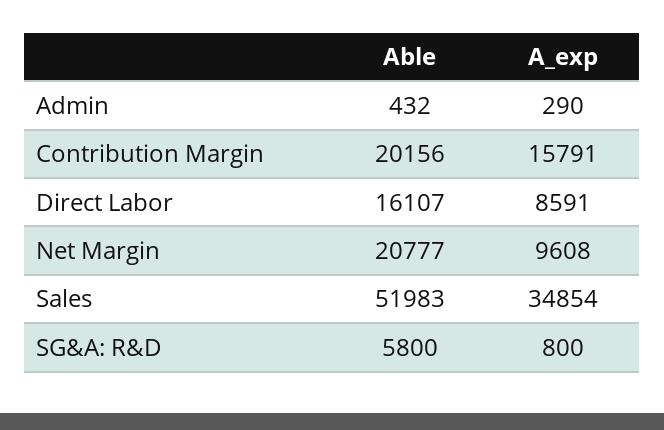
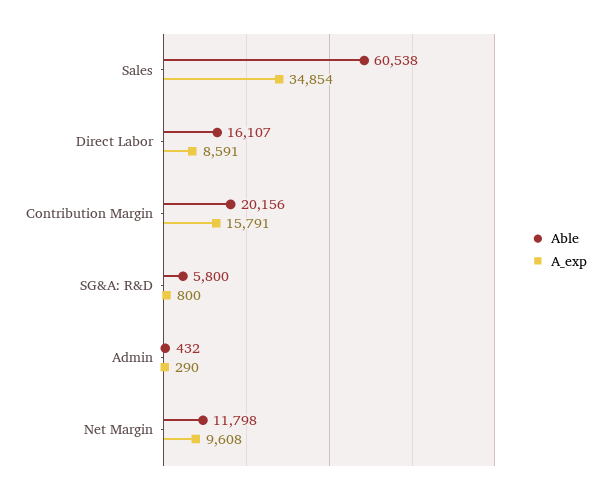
Able, Net Margin: 20777 -> 11798
Able, Sales: 51983 -> 60538

